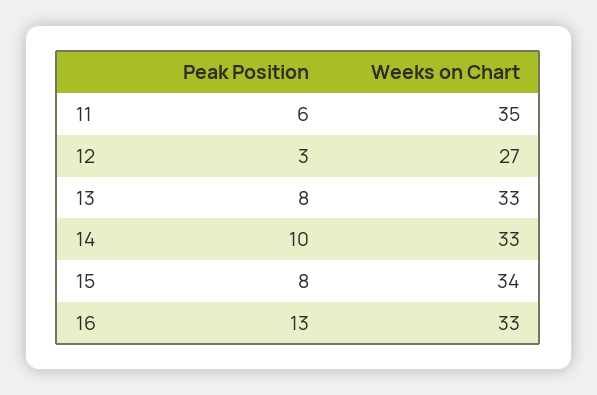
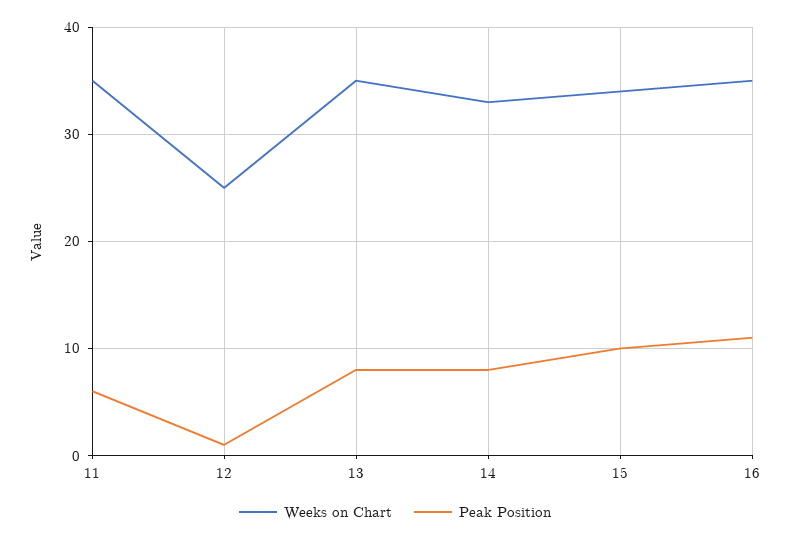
Peak Position, 12: 3 -> 1
Weeks on Chart, 12: 27 -> 25
Weeks on Chart, 13: 33 -> 35
Peak Position, 14: 10 -> 8
Peak Position, 15: 8 -> 10
Peak Position, 16: 13 -> 11
Weeks on Chart, 16: 33 -> 35

